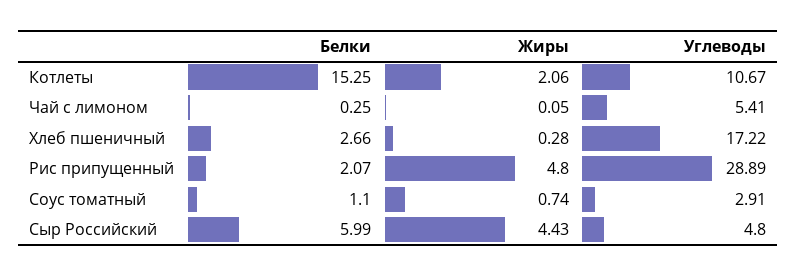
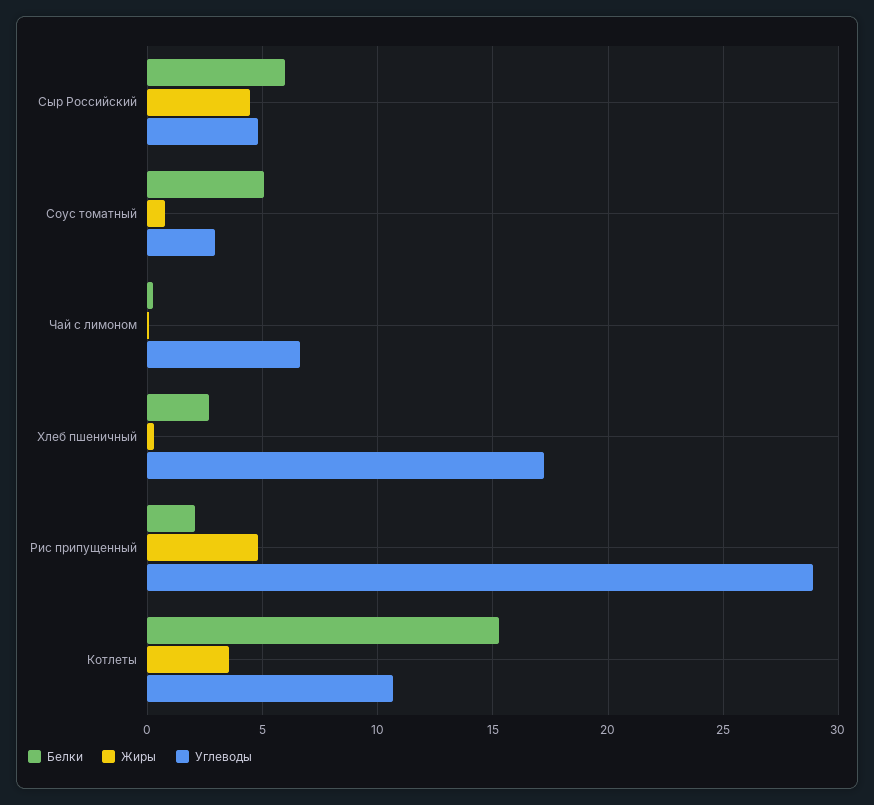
Жиры, Котлеты: 2.06 -> 3.5
Углеводы, Чай с лимоном: 5.41 -> 6.5
Белки, Соус томатный: 1.1 -> 5

